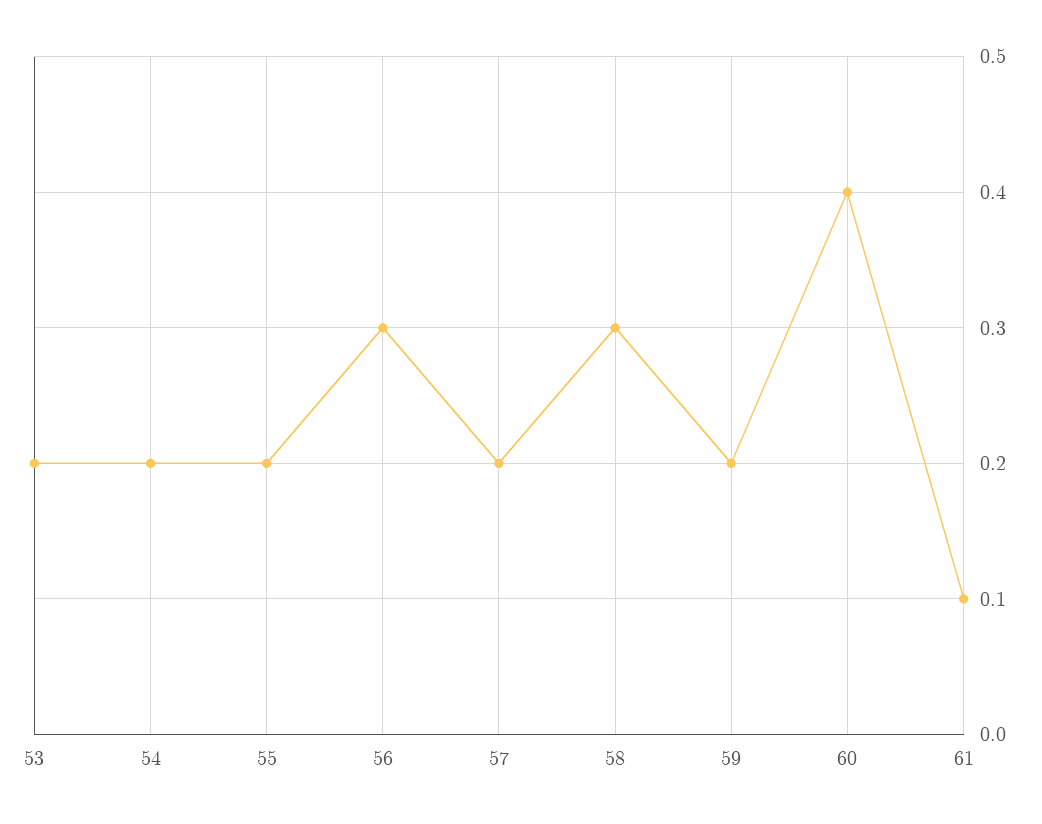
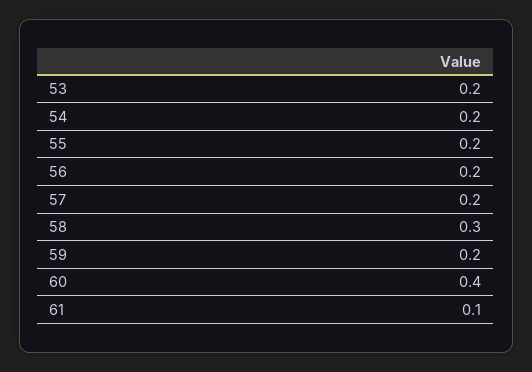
56: 0.3 -> 0.2

